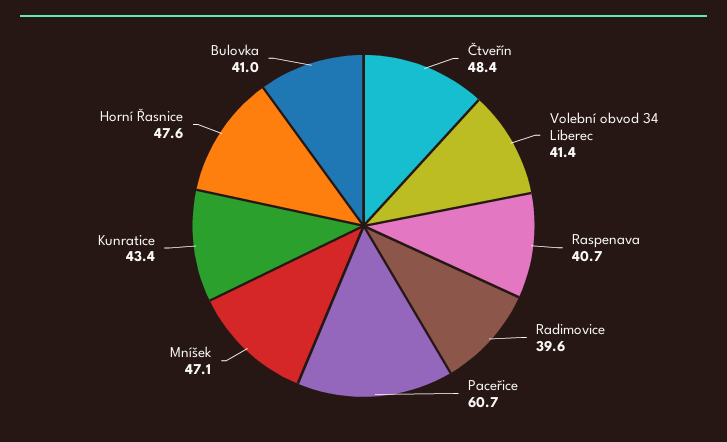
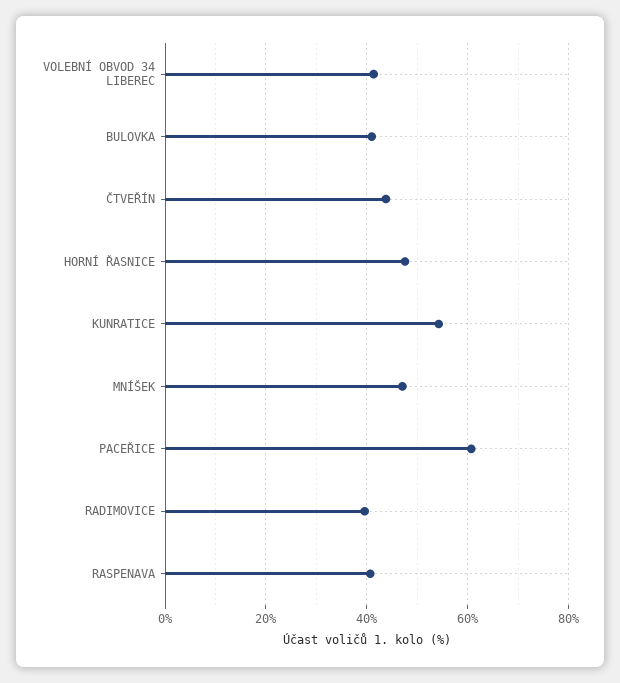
Čtveřín: 48.4 -> 44
Kunratice: 43.4 -> 54

